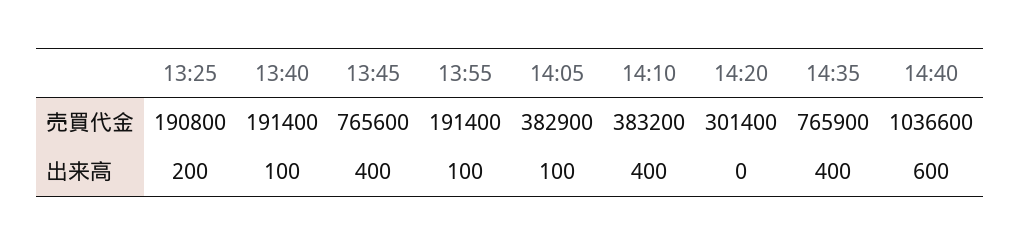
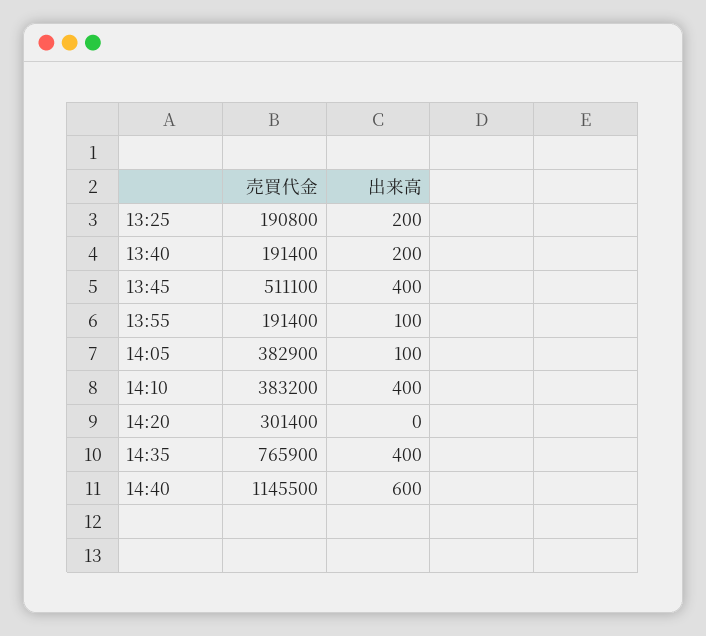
13:45, 売買代金: 765600 -> 511100
14:40, 売買代金: 1036600 -> 1145500
13:40, 出来高: 100 -> 200

